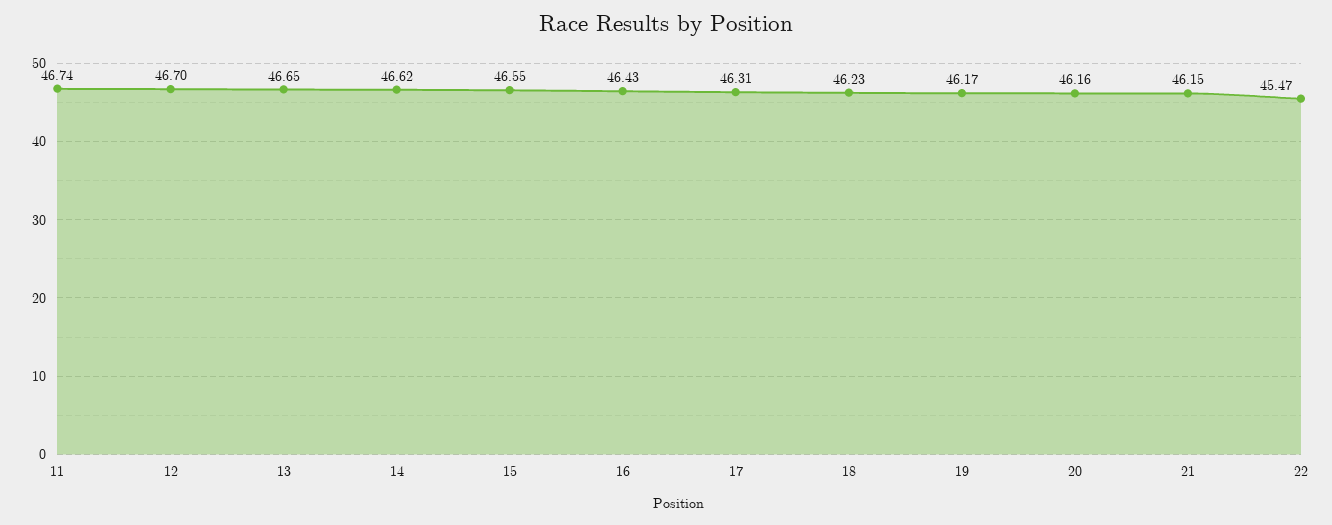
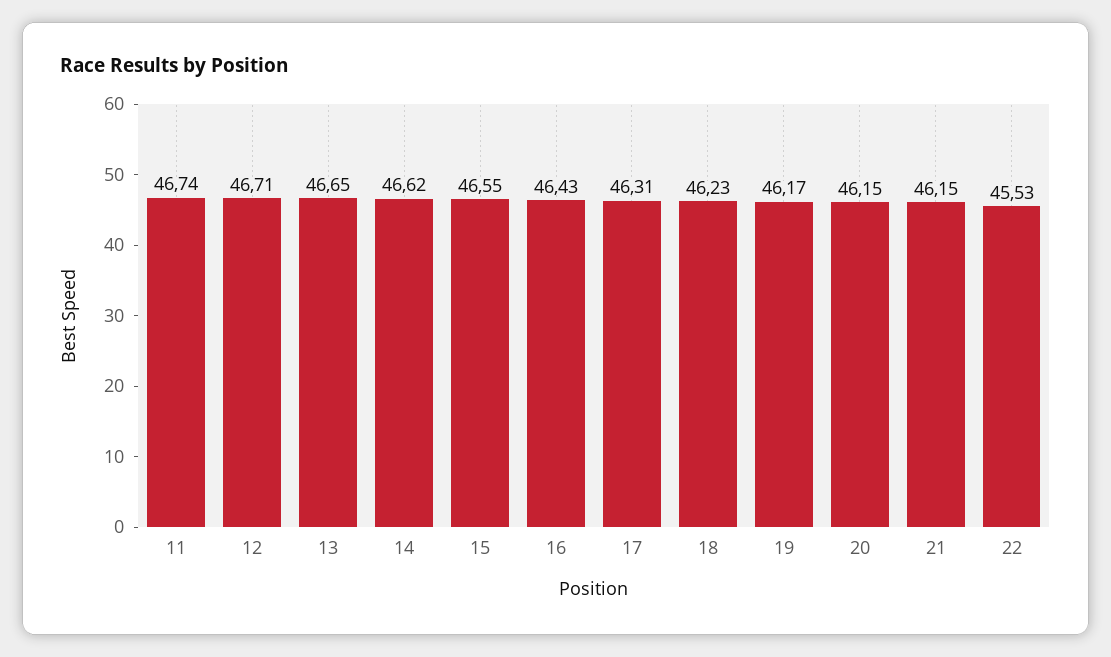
12: 46.7 -> 46.71
20: 46.16 -> 46.15
22: 45.47 -> 45.53

